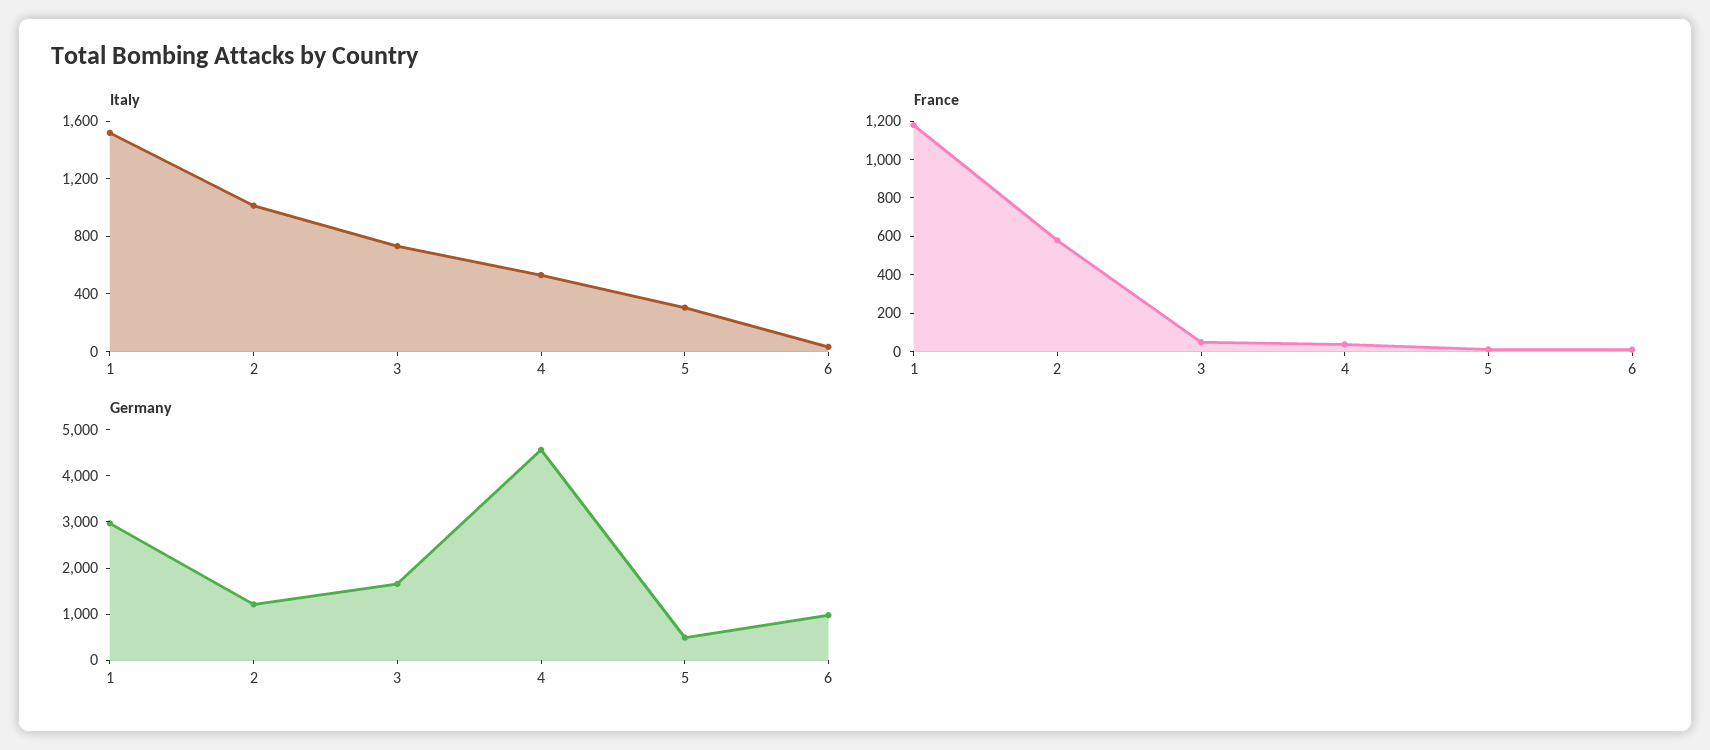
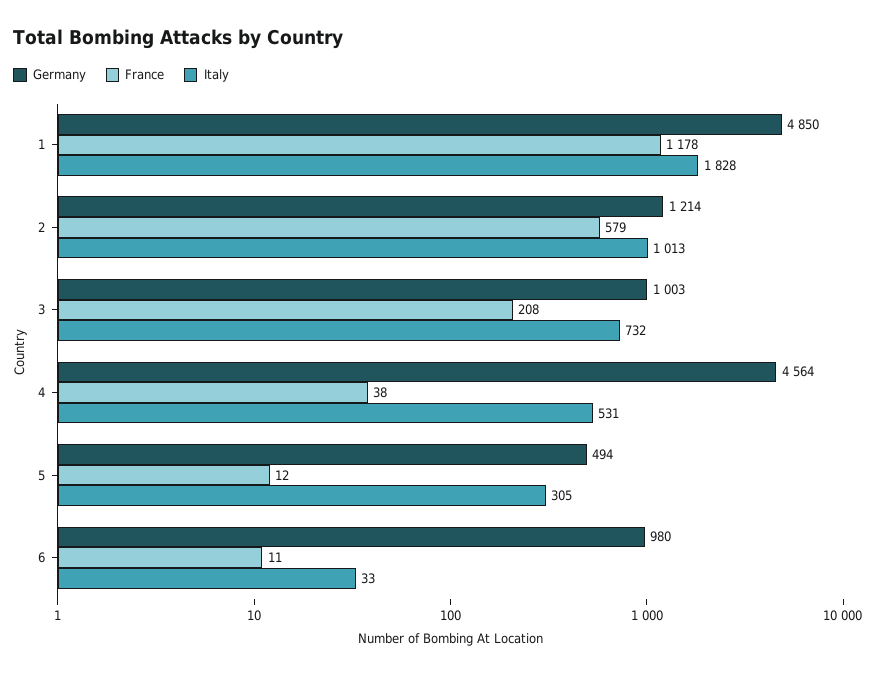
Italy, 1: 1500 -> 1828
France, 3: 50 -> 208
Germany, 1: 3000 -> 4850
Germany, 3: 1600 -> 1003

